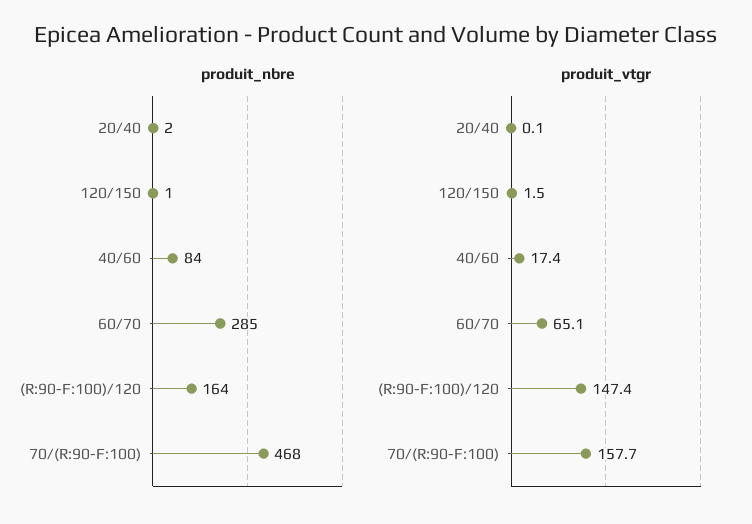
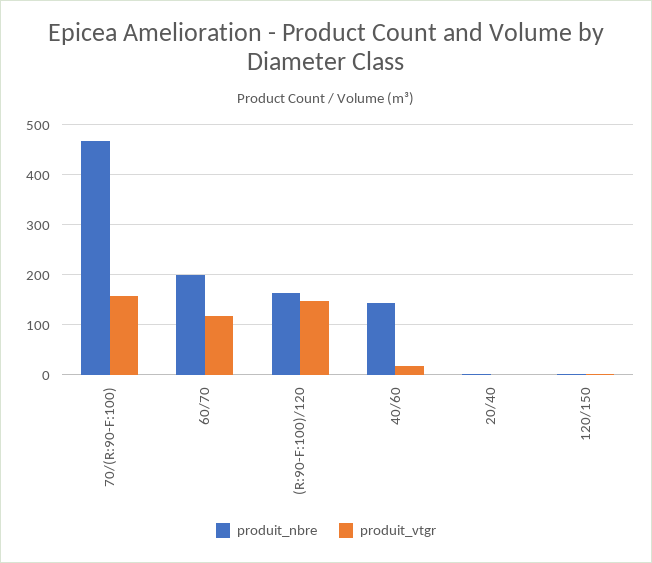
produit_nbre, 40/60: 84 -> 140
produit_nbre, 60/70: 285 -> 200
produit_vtgr, 60/70: 65.1 -> 120

